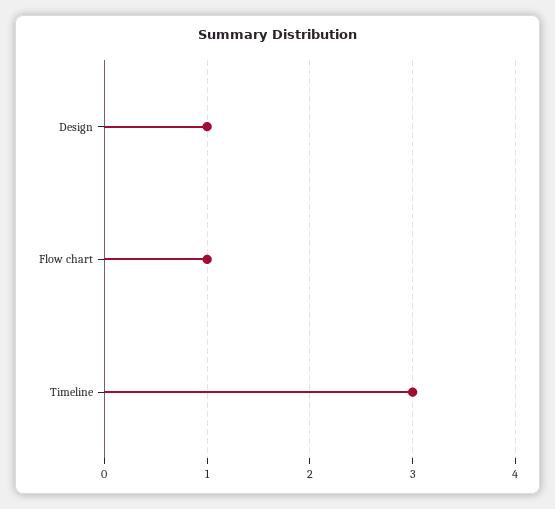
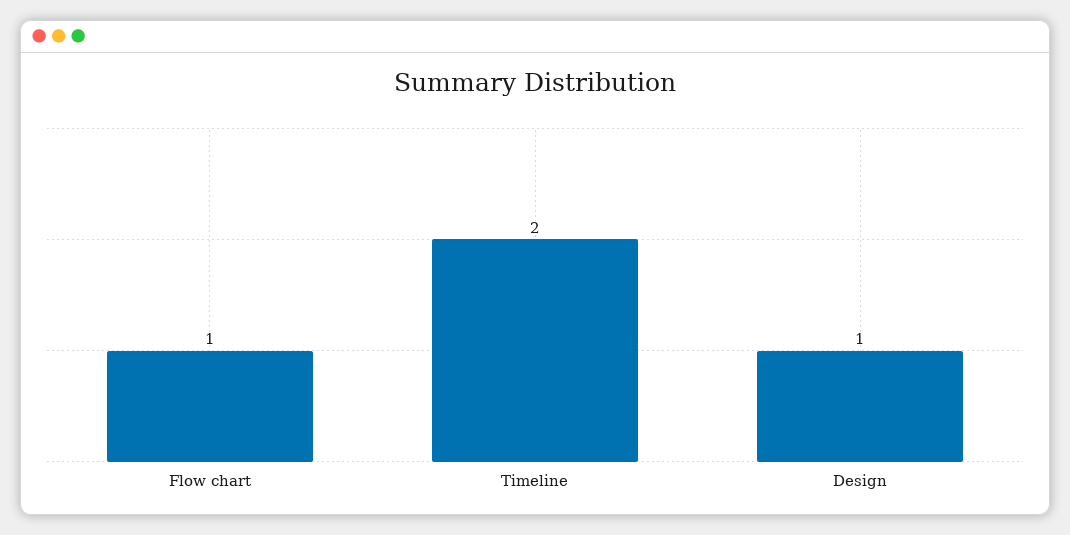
Timeline: 3 -> 2

